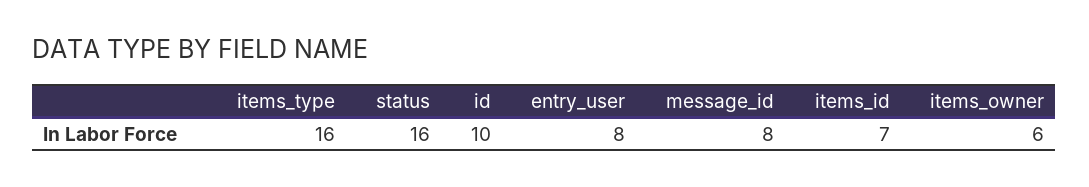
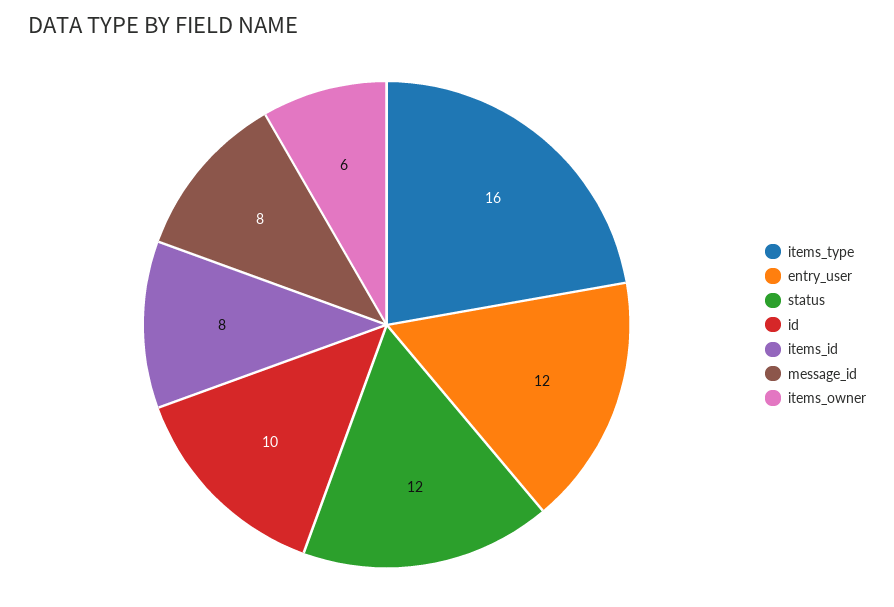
status: 16 -> 12
entry_user: 8 -> 12
items_id: 7 -> 8

